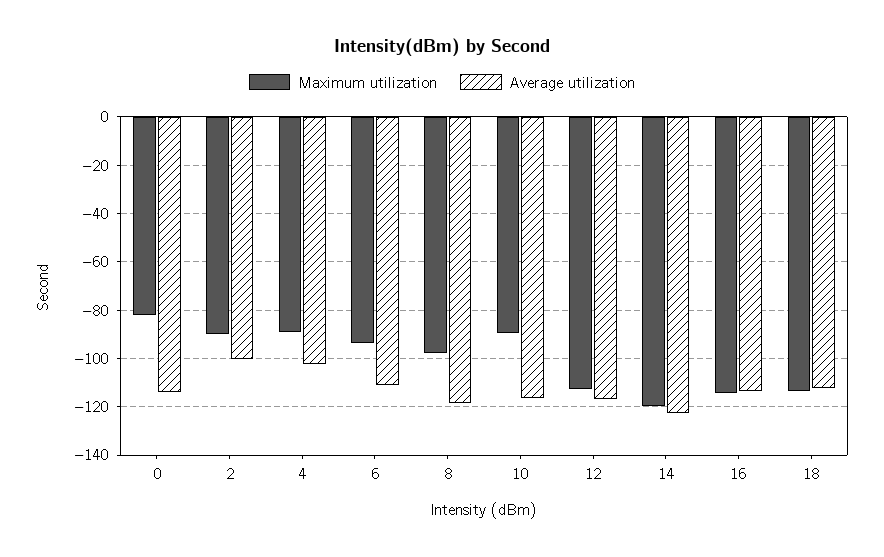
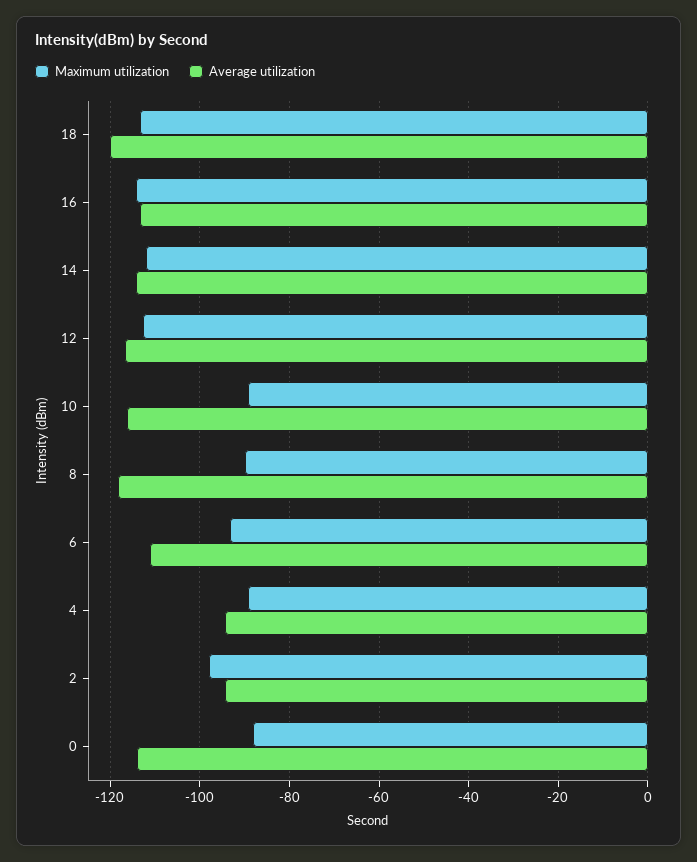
Maximum utilization, 0: -82.5 -> -88
Maximum utilization, 2: -90 -> -98
Average utilization, 2: -100 -> -94
Average utilization, 4: -102.5 -> -94
Maximum utilization, 8: -97.5 -> -90
Maximum utilization, 14: -120 -> -112
Average utilization, 14: -122.5 -> -114
Average utilization, 18: -112.5 -> -120

